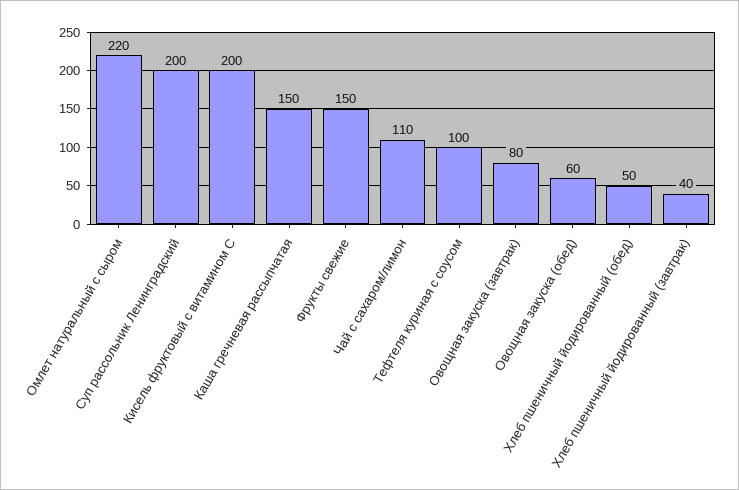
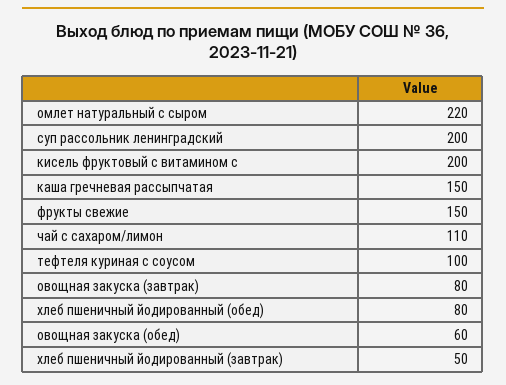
Хлеб пшеничный йодированный (обед): 50 -> 80
Хлеб пшеничный йодированный (завтрак): 40 -> 50

